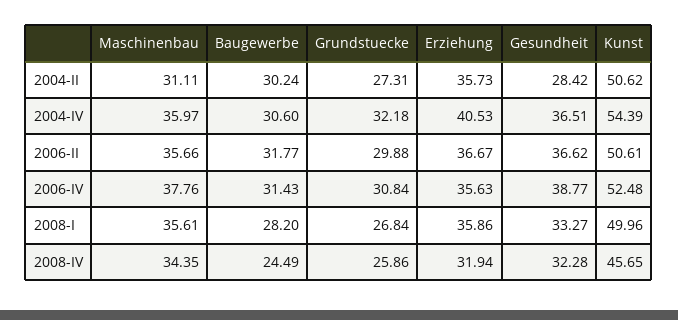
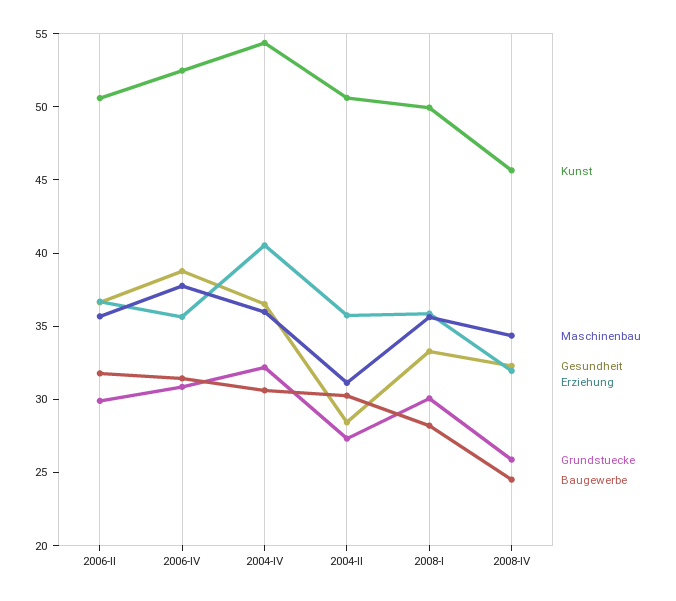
Grundstuecke, 2008-I: 26.84 -> 30

